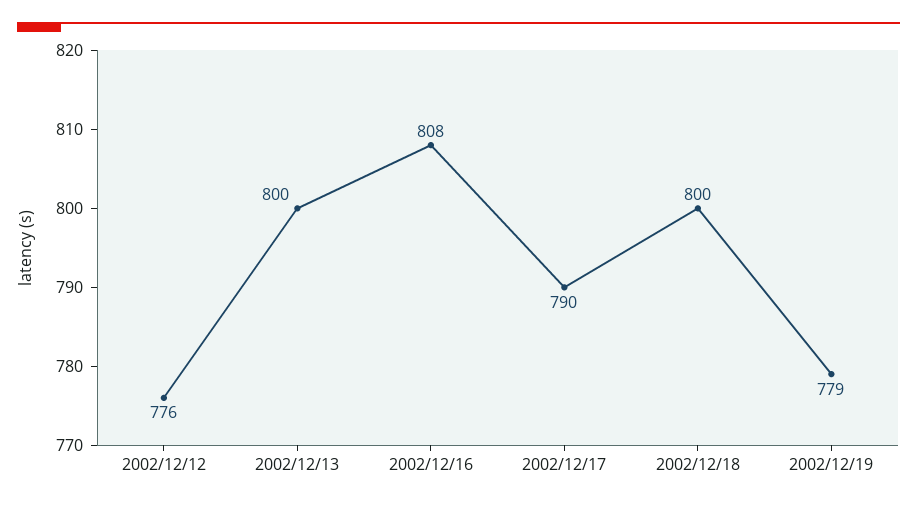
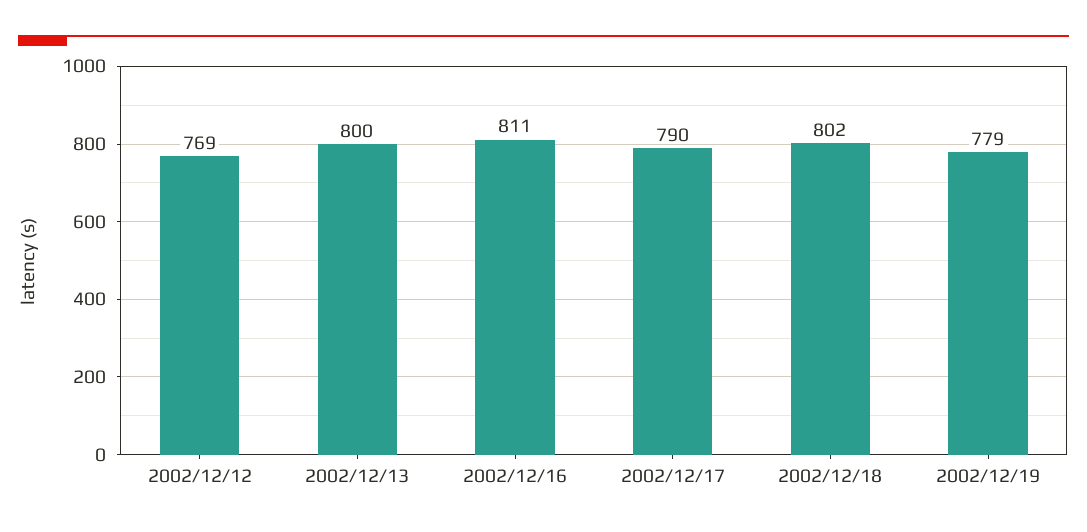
2002/12/12: 776 -> 769
2002/12/16: 808 -> 811
2002/12/18: 800 -> 802

